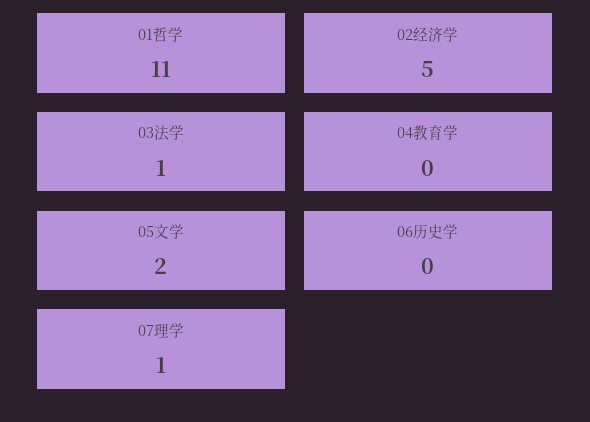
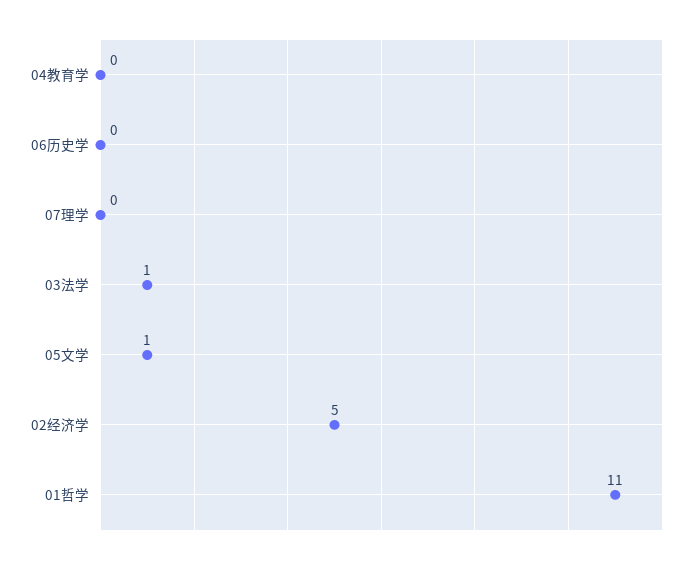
05文学: 2 -> 1
07理学: 1 -> 0

